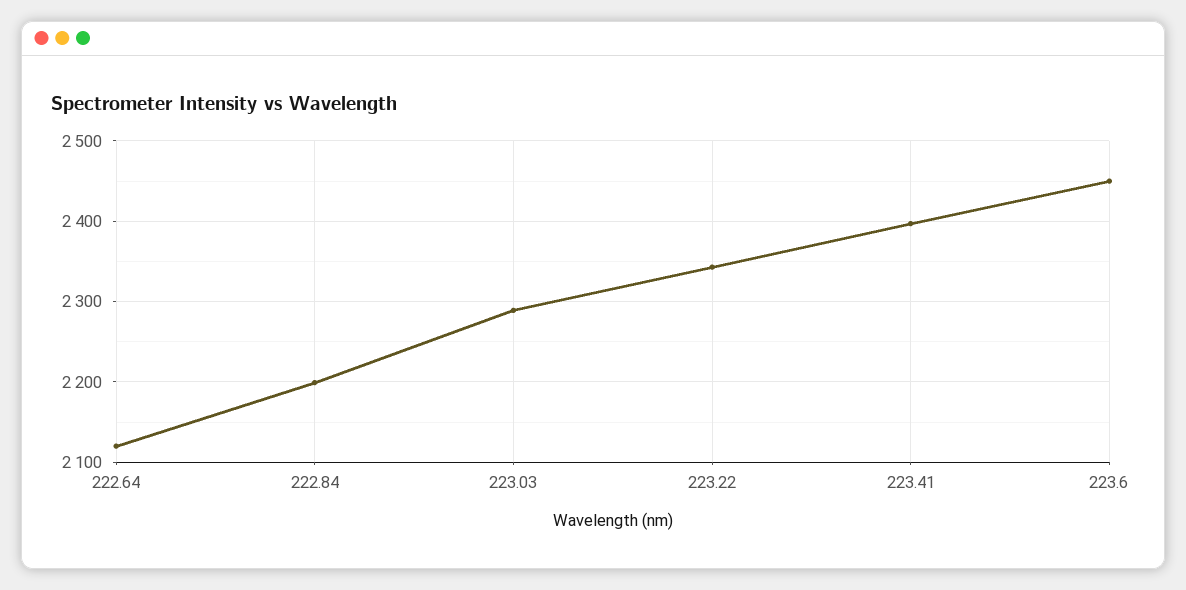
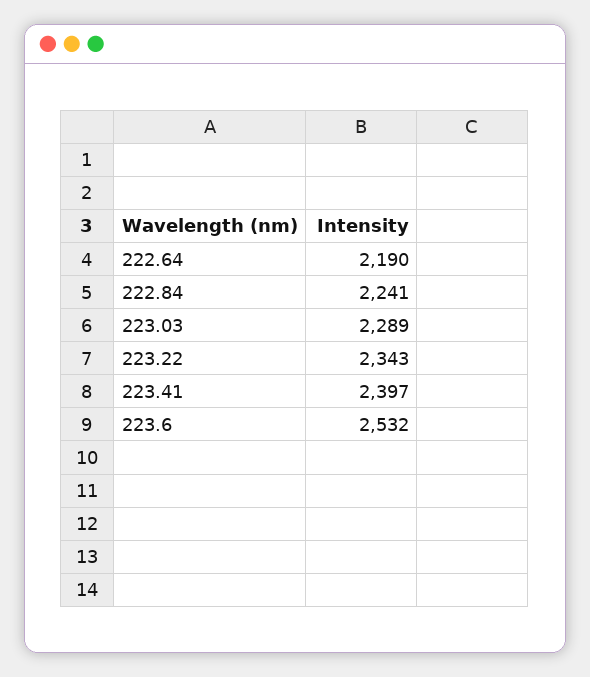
222.64: 2120 -> 2190
222.84: 2200 -> 2241
223.6: 2450 -> 2532

